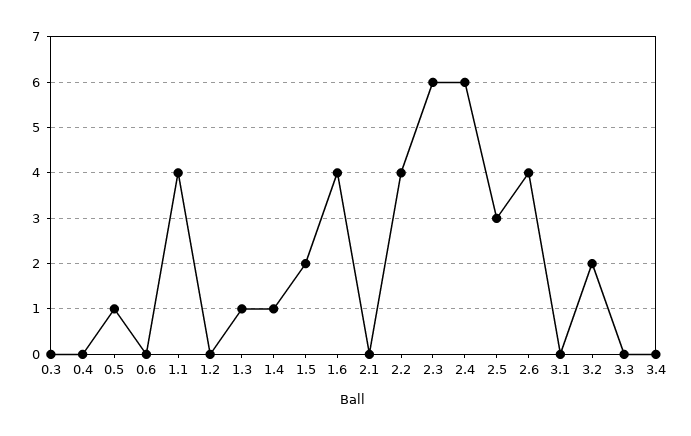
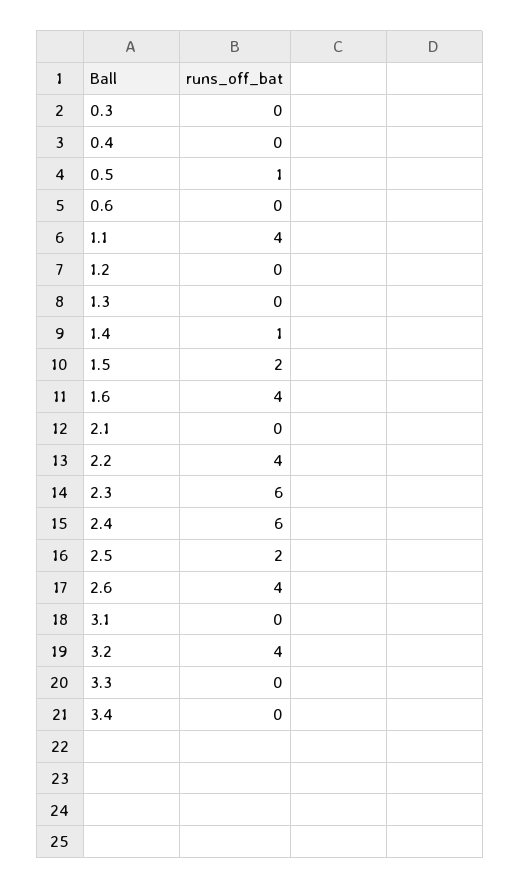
1.3: 1 -> 0
2.5: 3 -> 2
3.2: 2 -> 4

